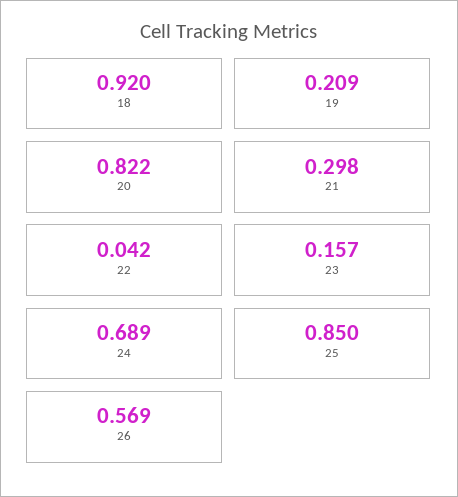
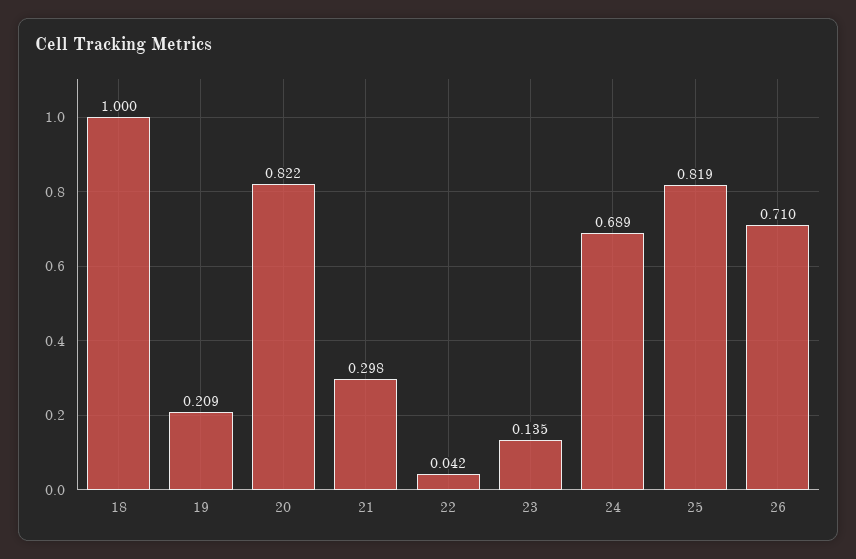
18: 0.92 -> 1
23: 0.157 -> 0.135
25: 0.85 -> 0.819
26: 0.569 -> 0.71

